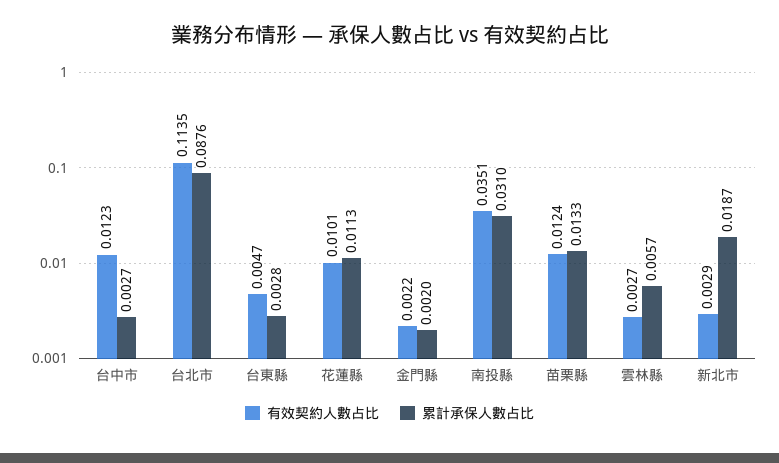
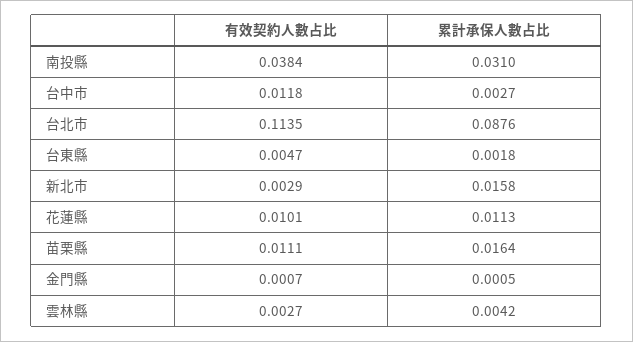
有效契約人數占比, 台中市: 0.0123 -> 0.0118
累計承保人數占比, 台東縣: 0.0028 -> 0.0018
有效契約人數占比, 金門縣: 0.0022 -> 0.0007
累計承保人數占比, 金門縣: 0.002 -> 0.0005
有效契約人數占比, 南投縣: 0.0351 -> 0.0384
有效契約人數占比, 苗栗縣: 0.0124 -> 0.0111
累計承保人數占比, 苗栗縣: 0.0133 -> 0.0164
累計承保人數占比, 雲林縣: 0.0057 -> 0.0042
累計承保人數占比, 新北市: 0.0187 -> 0.0158

